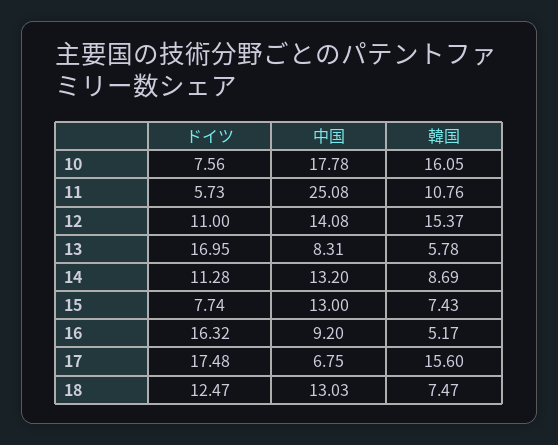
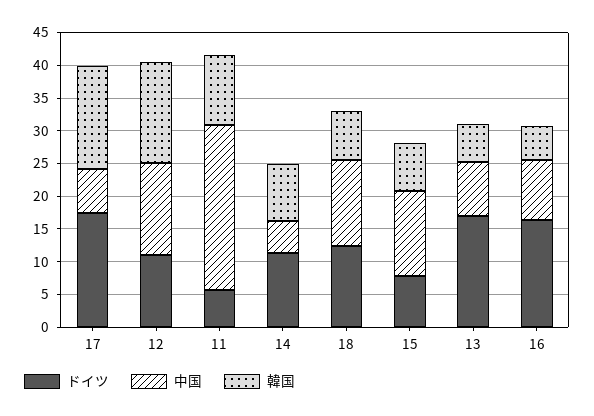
ドイツ, 10: 7.56 -> none
中国, 10: 17.78 -> none
韓国, 10: 16.05 -> none
中国, 14: 13.2 -> 5

